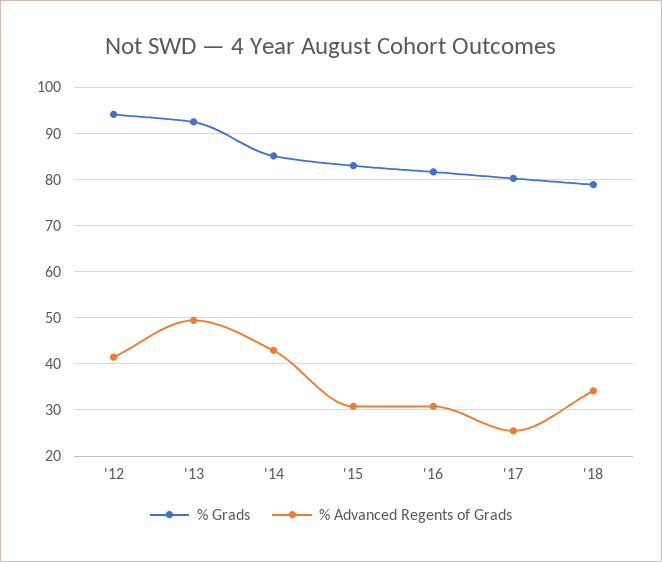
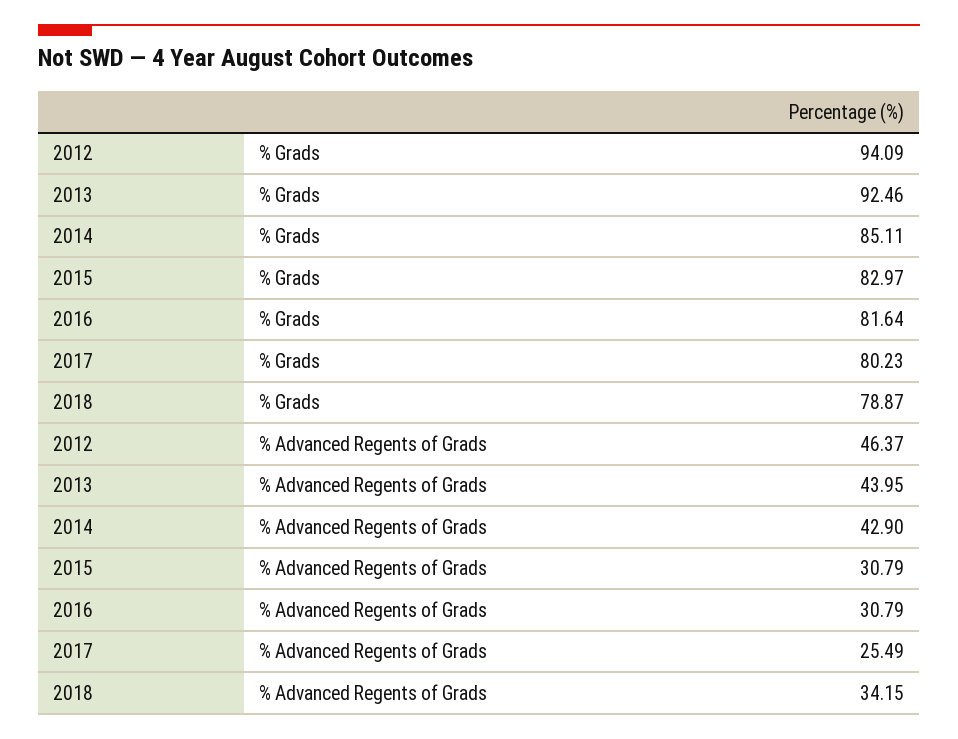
% Advanced Regents of Grads, '12: 42 -> 46.37
% Advanced Regents of Grads, '13: 50 -> 43.95

